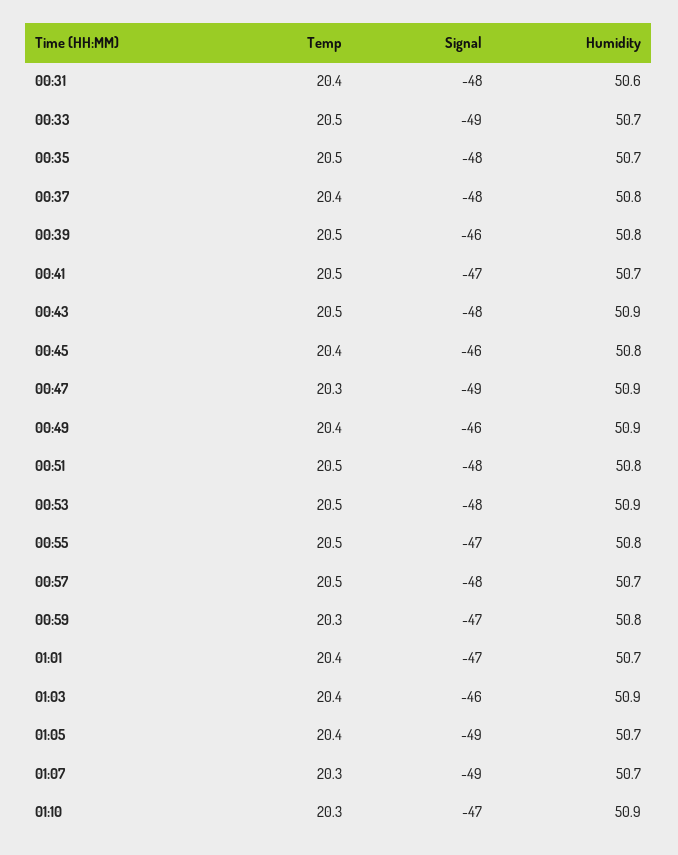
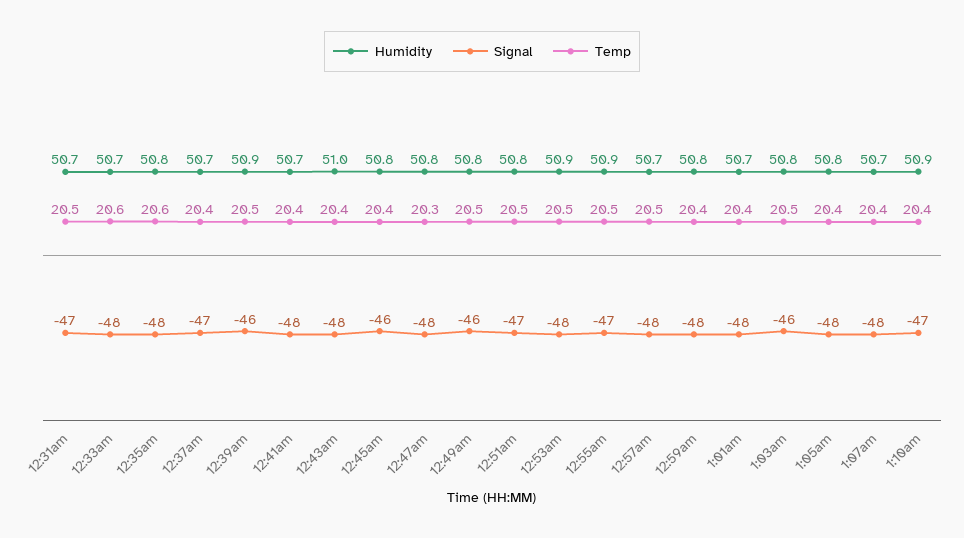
Temp, 00:31: 20.4 -> 20.5
Signal, 00:31: -48 -> -47
Humidity, 00:31: 50.6 -> 50.7
Temp, 00:33: 20.5 -> 20.6
Signal, 00:33: -49 -> -48
Temp, 00:35: 20.5 -> 20.6
Humidity, 00:35: 50.7 -> 50.8
Signal, 00:37: -48 -> -47
Humidity, 00:37: 50.8 -> 50.7
Humidity, 00:39: 50.8 -> 50.9
Temp, 00:41: 20.5 -> 20.4
Signal, 00:41: -47 -> -48
Temp, 00:43: 20.5 -> 20.4
Humidity, 00:43: 50.9 -> 51
Signal, 00:47: -49 -> -48
Humidity, 00:47: 50.9 -> 50.8
Temp, 00:49: 20.4 -> 20.5
Humidity, 00:49: 50.9 -> 50.8
Signal, 00:51: -48 -> -47
Humidity, 00:55: 50.8 -> 50.9
Temp, 00:59: 20.3 -> 20.4
Signal, 00:59: -47 -> -48
Signal, 01:01: -47 -> -48
Temp, 01:03: 20.4 -> 20.5
Humidity, 01:03: 50.9 -> 50.8
Signal, 01:05: -49 -> -48
Humidity, 01:05: 50.7 -> 50.8
Temp, 01:07: 20.3 -> 20.4
Signal, 01:07: -49 -> -48
Temp, 01:10: 20.3 -> 20.4

